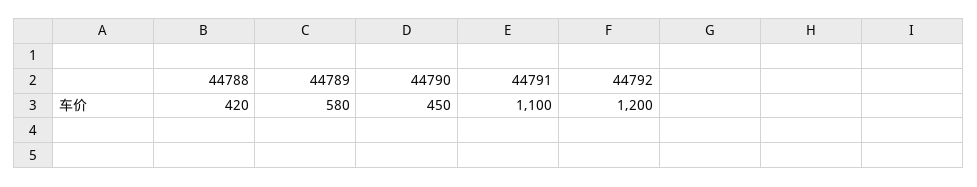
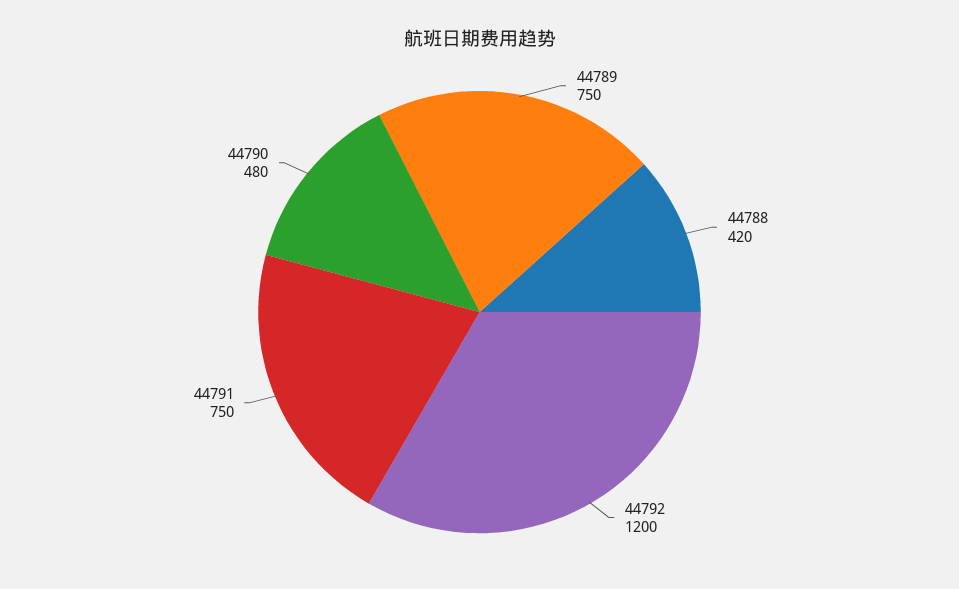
44789: 580 -> 750
44790: 450 -> 480
44791: 1100 -> 750

